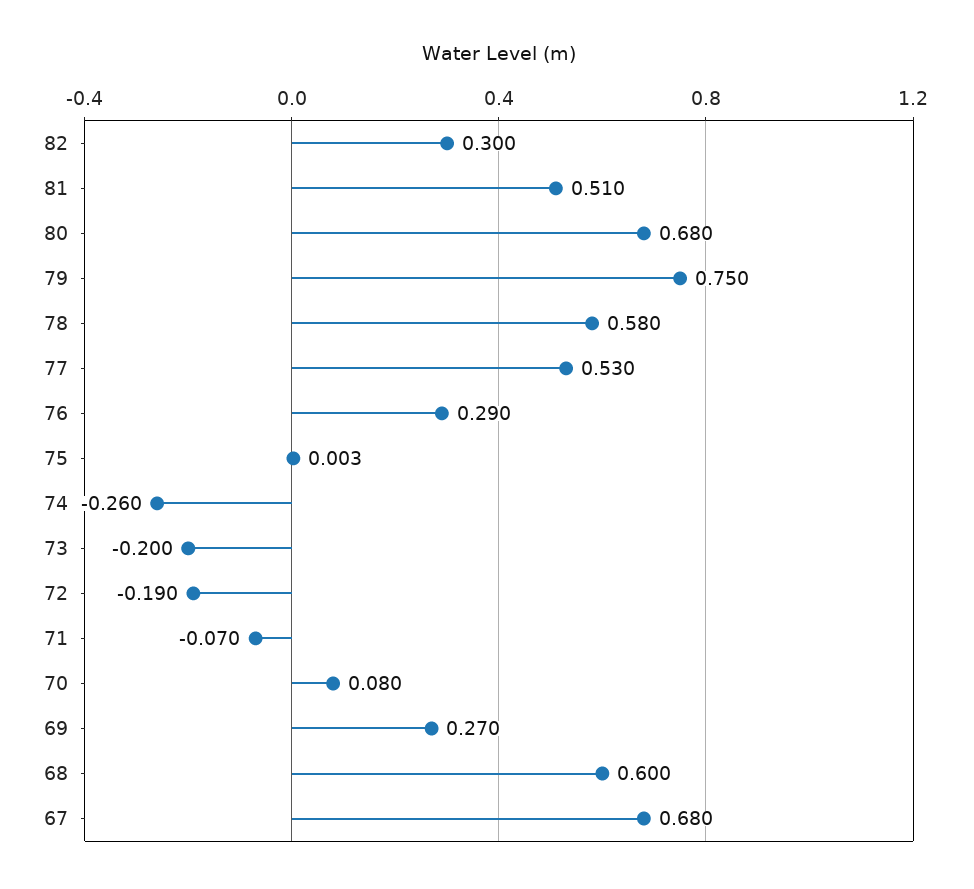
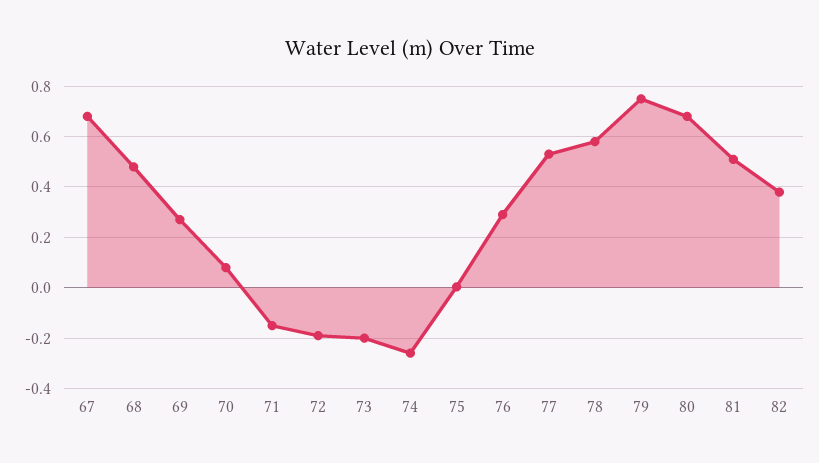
82: 0.3 -> 0.375
71: -0.07 -> -0.15
68: 0.6 -> 0.475

